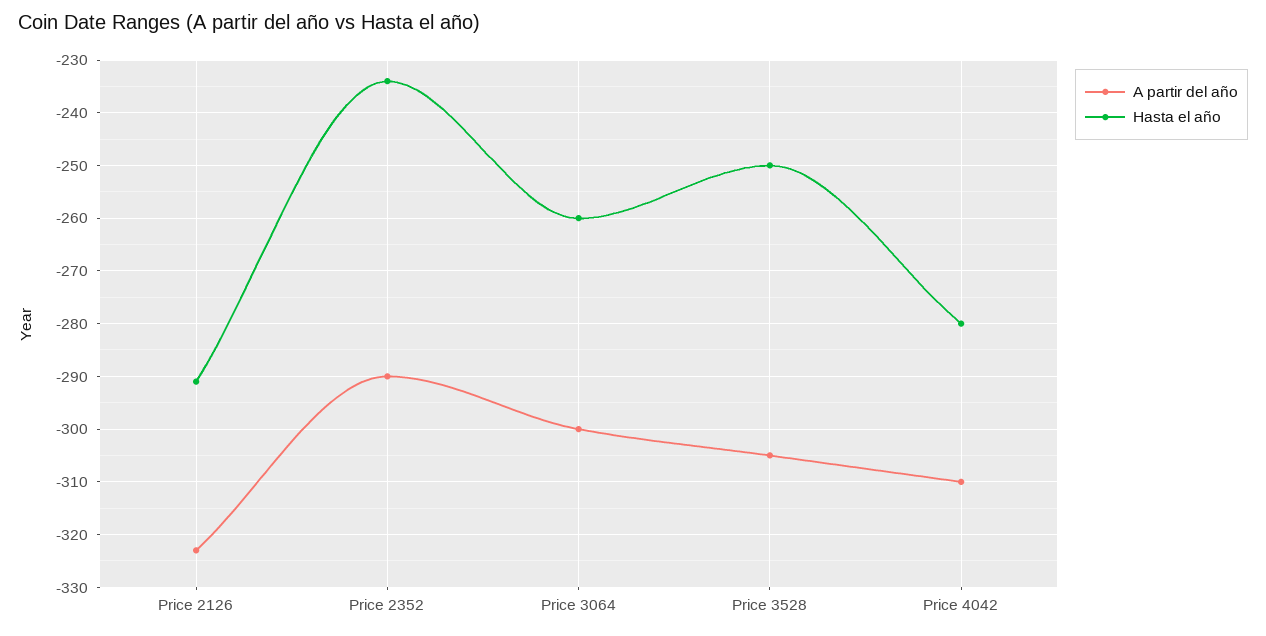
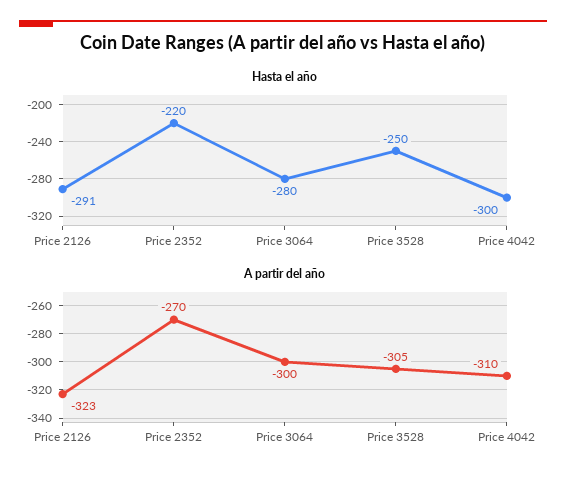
A partir del año, Price 2352: -290 -> -270
Hasta el año, Price 2352: -235 -> -220
Hasta el año, Price 3064: -260 -> -280
Hasta el año, Price 4042: -280 -> -300

